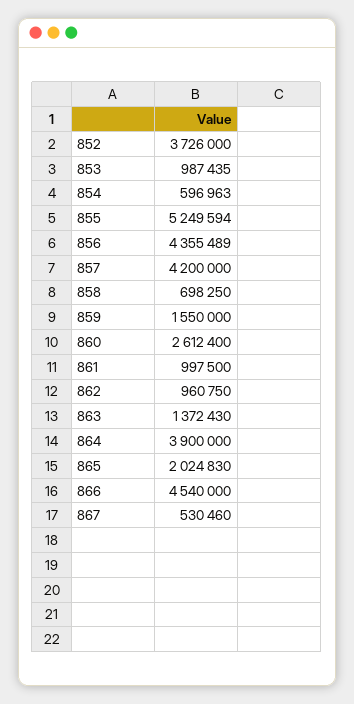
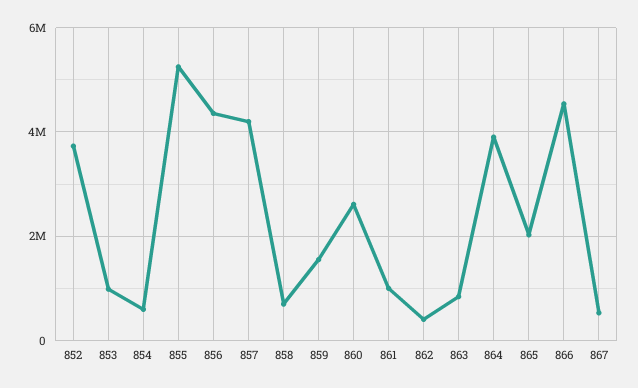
862: 960750 -> 400000
863: 1372430 -> 800000

